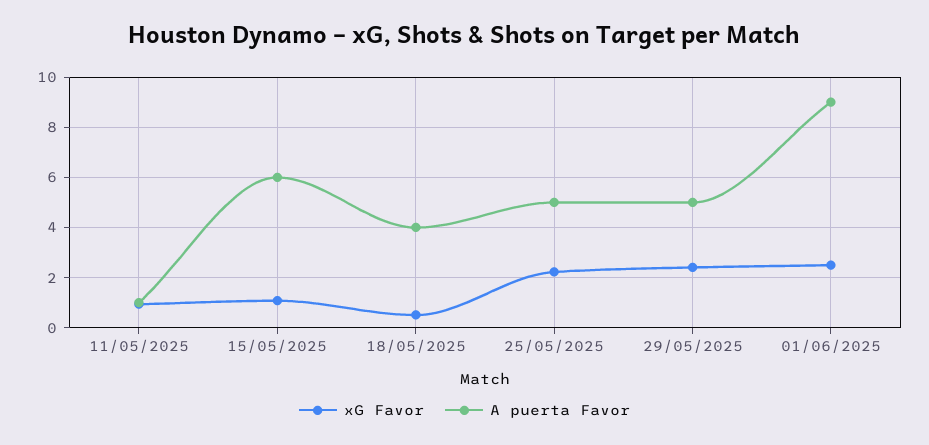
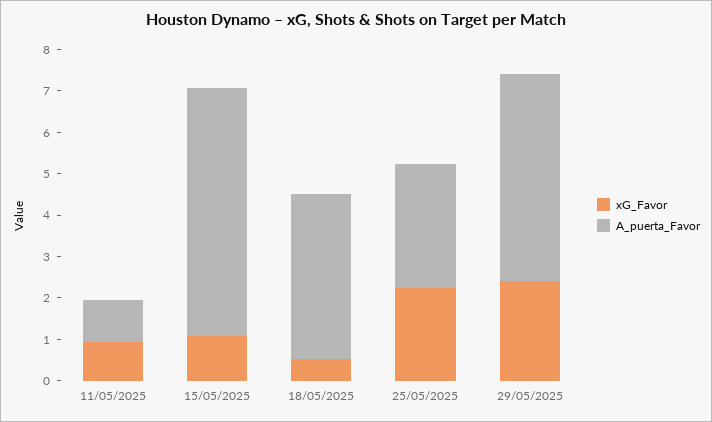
A puerta Favor, 25/05/2025: 5 -> 3
xG Favor, 01/06/2025: 2.5 -> none
A puerta Favor, 01/06/2025: 9 -> none

